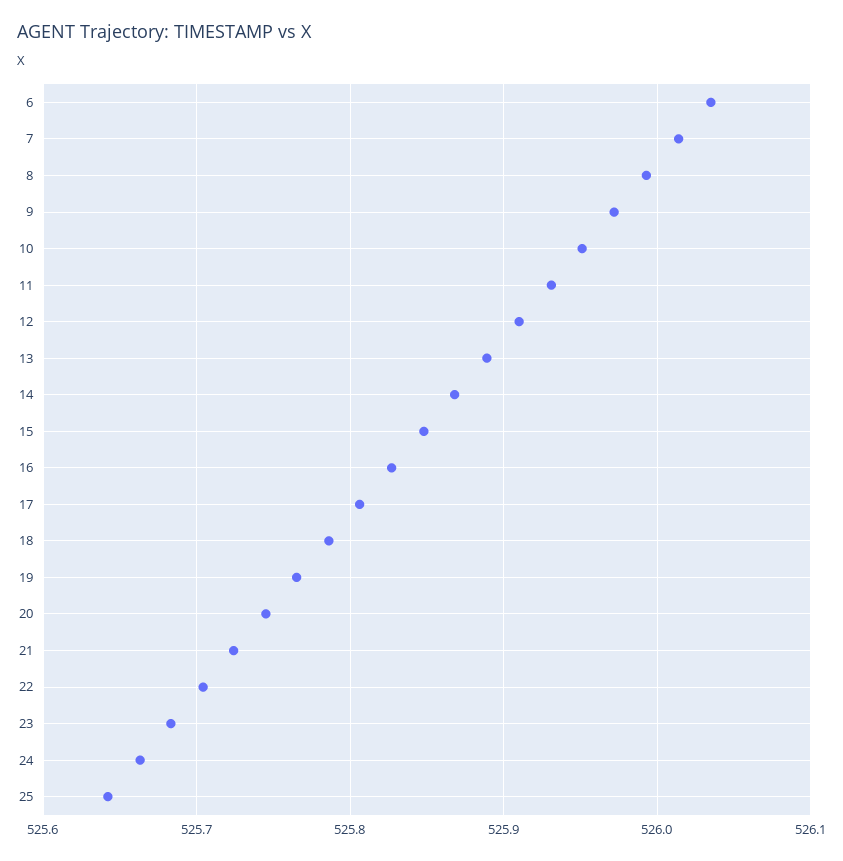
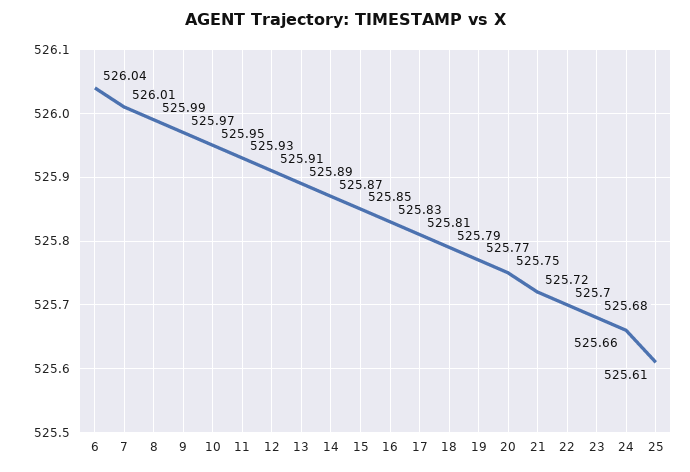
25: 525.64 -> 525.61

